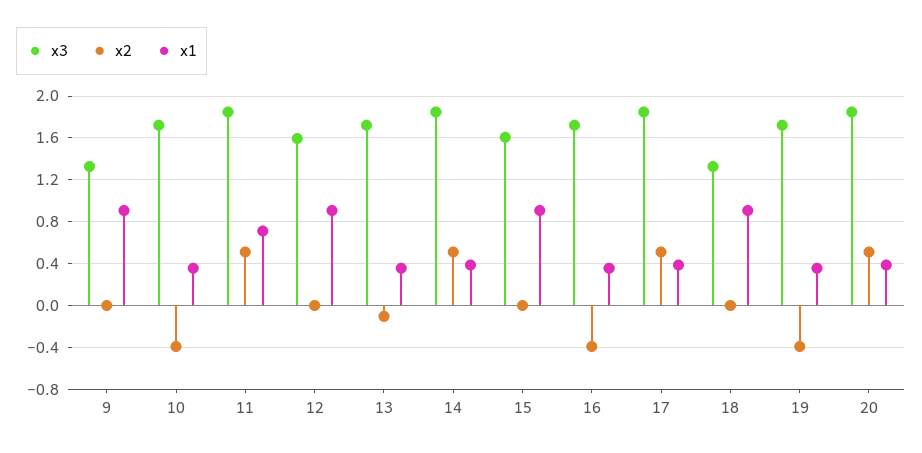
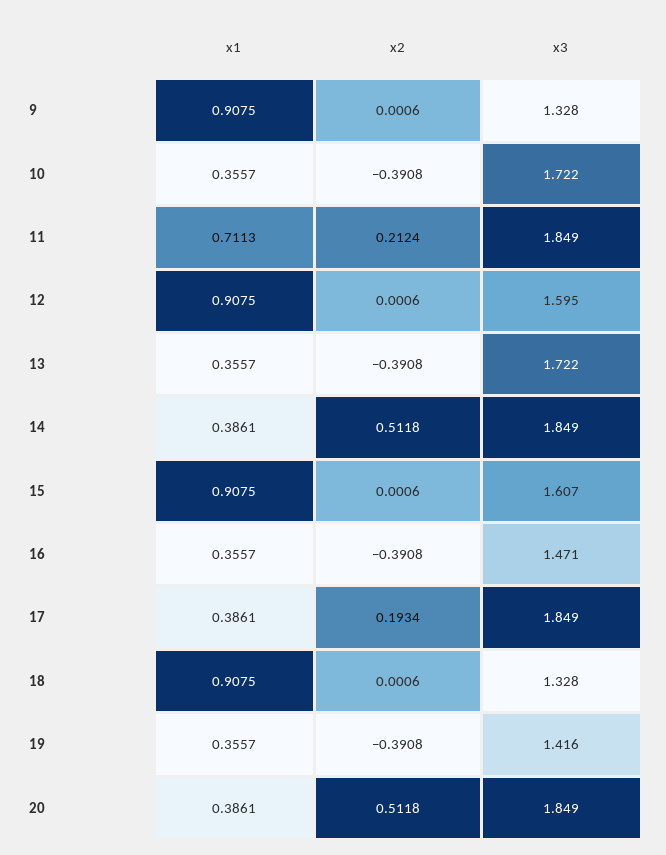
x2, 11: 0.5 -> 0.2124
x2, 13: -0.1 -> -0.3908
x3, 16: 1.7 -> 1.471
x2, 17: 0.5 -> 0.1934
x3, 19: 1.7 -> 1.416

